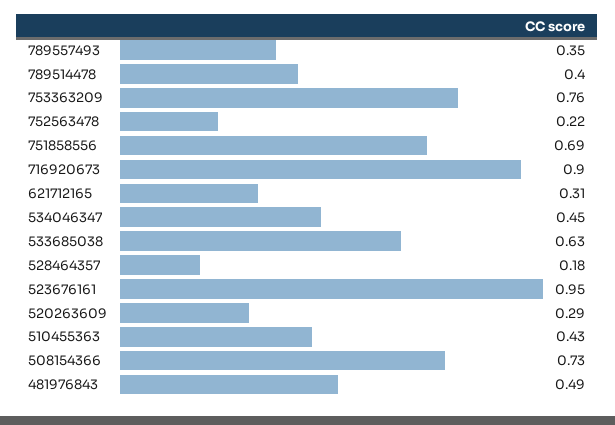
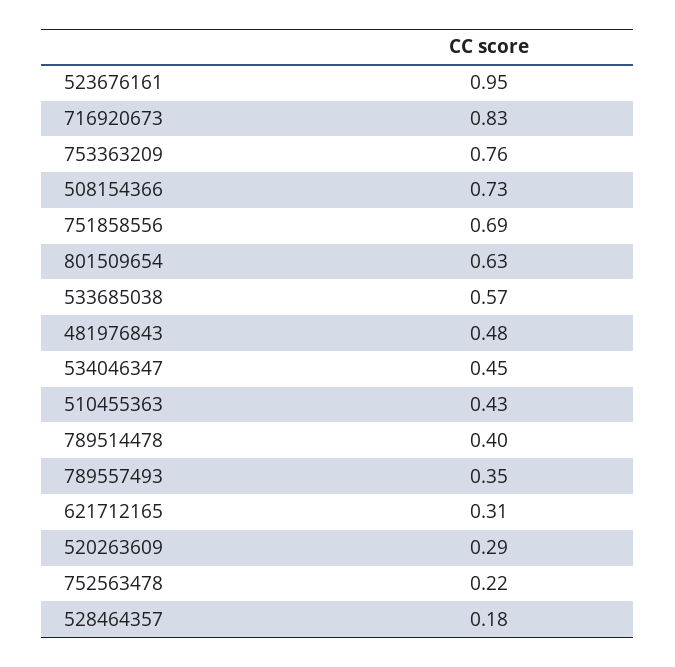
716920673: 0.9 -> 0.83
533685038: 0.63 -> 0.57
481976843: 0.49 -> 0.48
801509654: none -> 0.63

